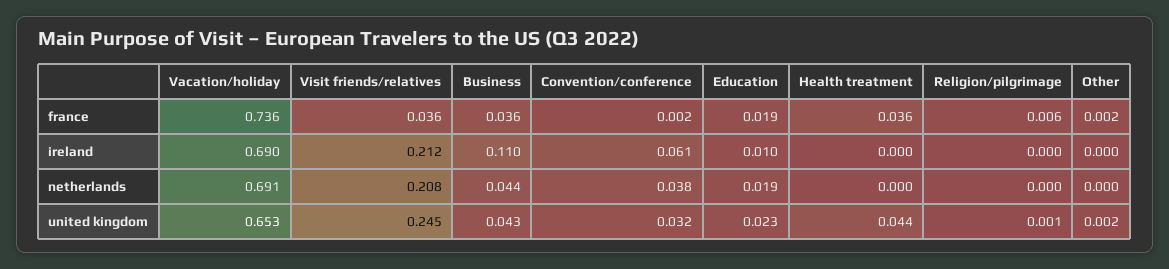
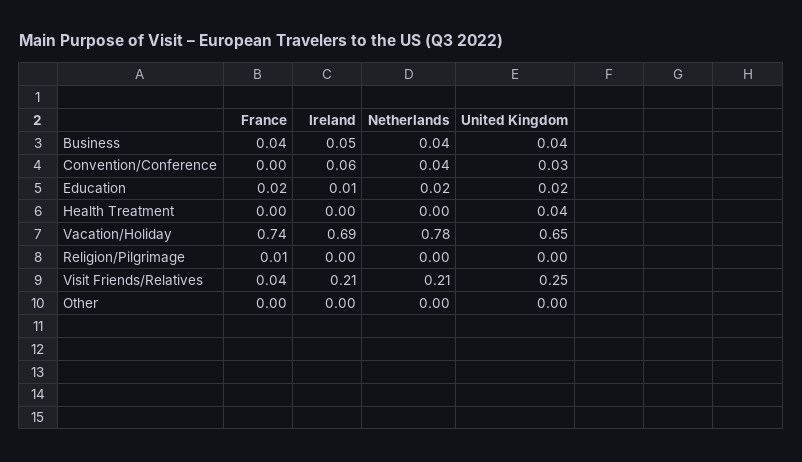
Health treatment, france: 0.036 -> 0
Business, ireland: 0.11 -> 0.05
Vacation/holiday, netherlands: 0.691 -> 0.78

